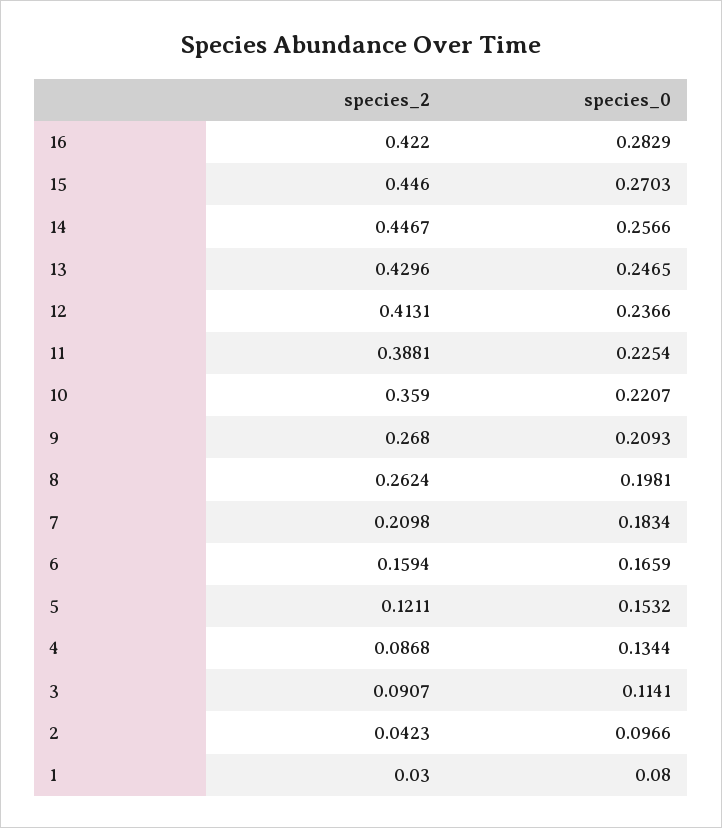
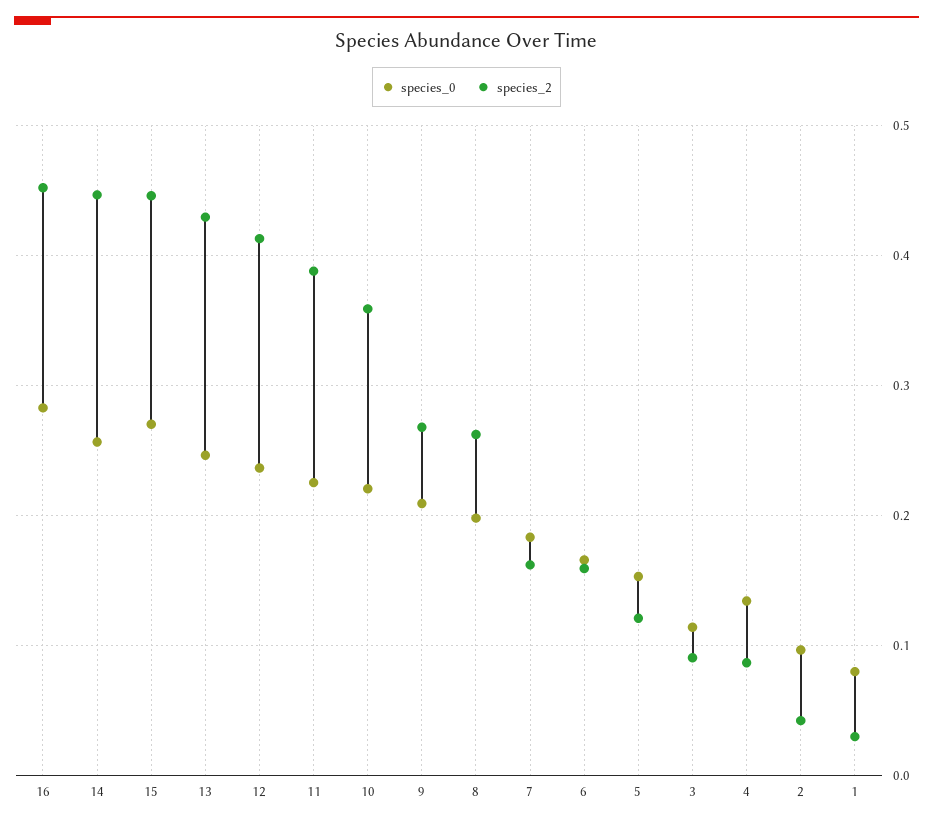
species_2, 16: 0.422 -> 0.45
species_2, 7: 0.2098 -> 0.16

